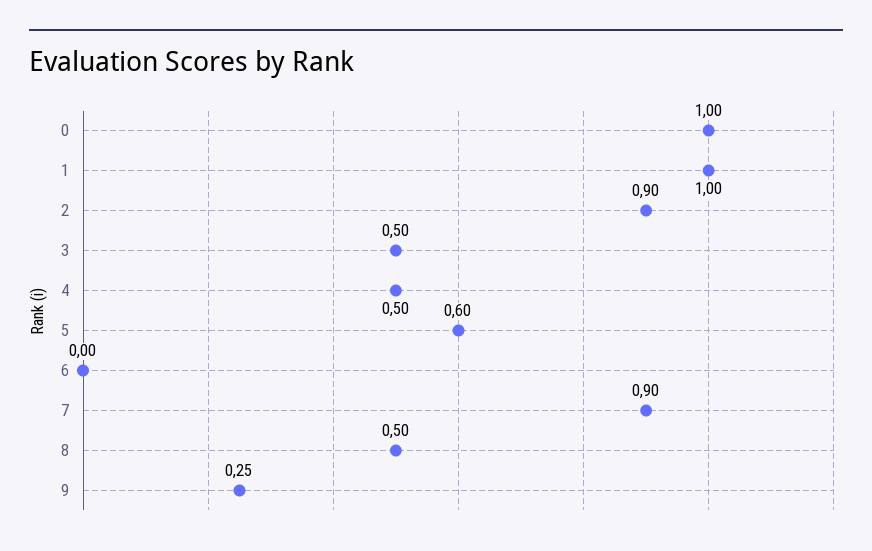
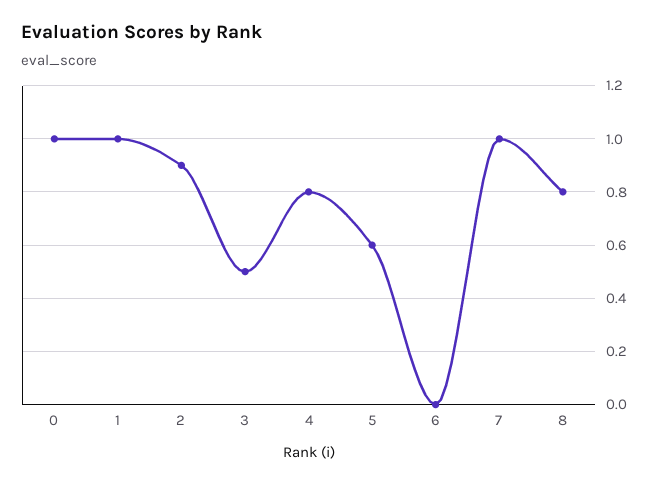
4: 0.5 -> 0.8
7: 0.9 -> 1
8: 0.5 -> 0.8
9: 0.25 -> none

